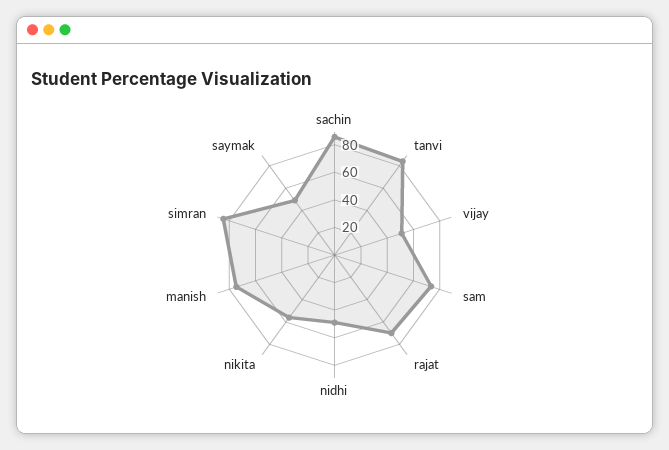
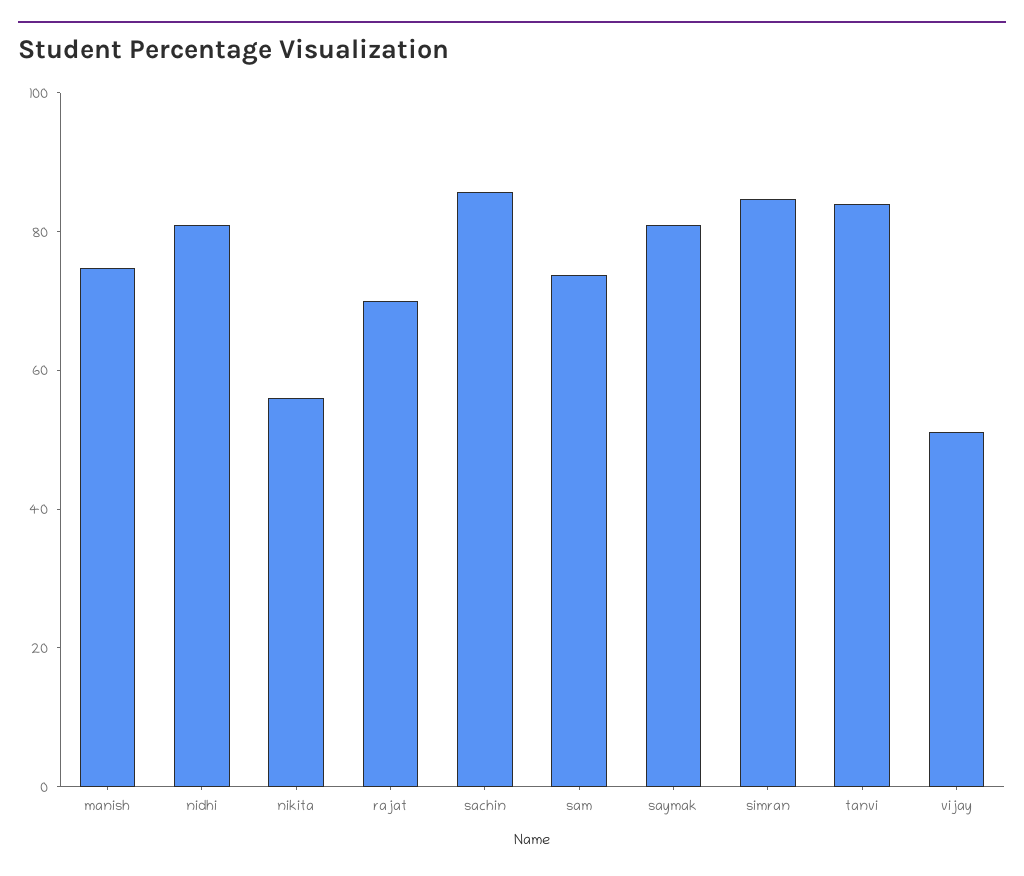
nidhi: 50 -> 80
saymak: 50 -> 80

